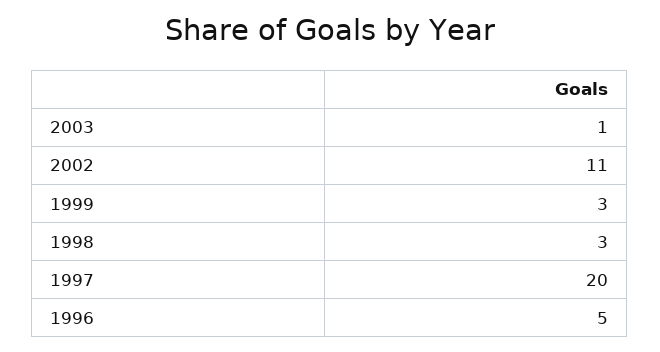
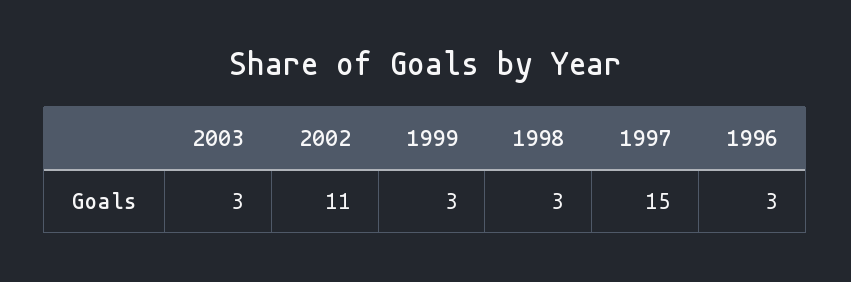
2003: 1 -> 3
1997: 20 -> 15
1996: 5 -> 3

